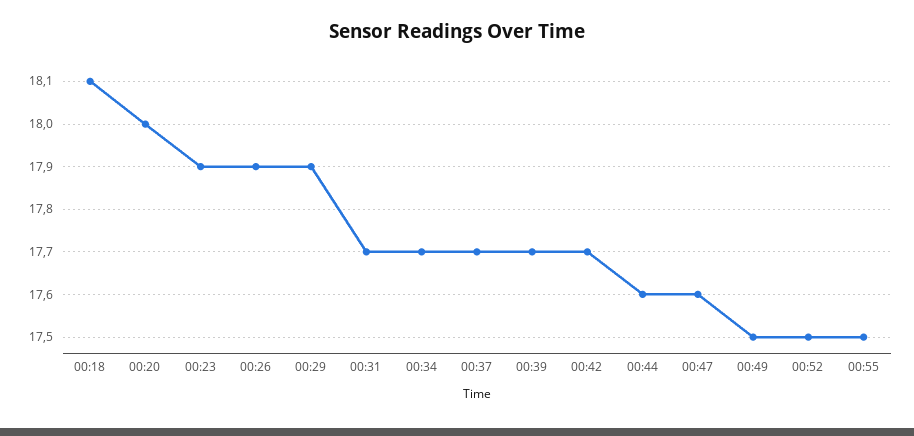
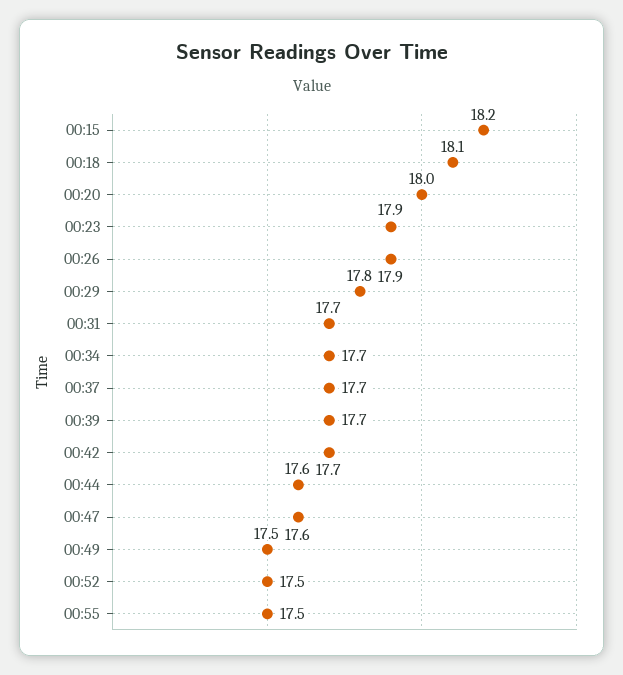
00:29: 17.9 -> 17.8
00:15: none -> 18.2

